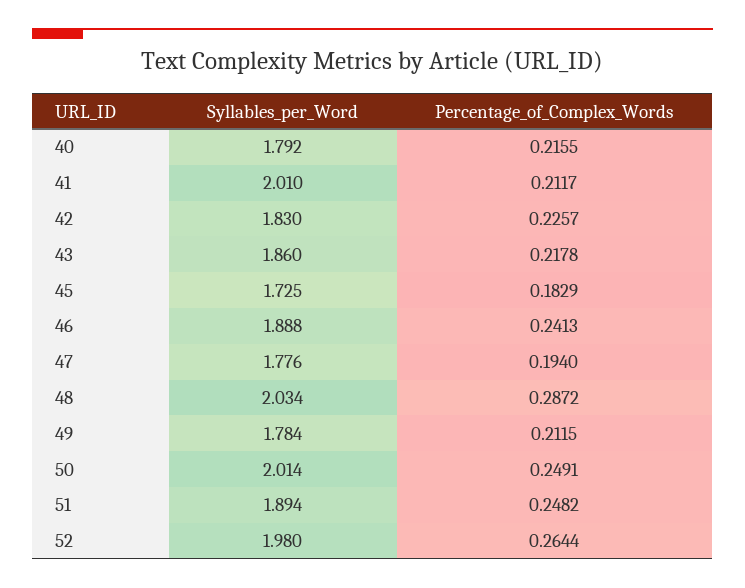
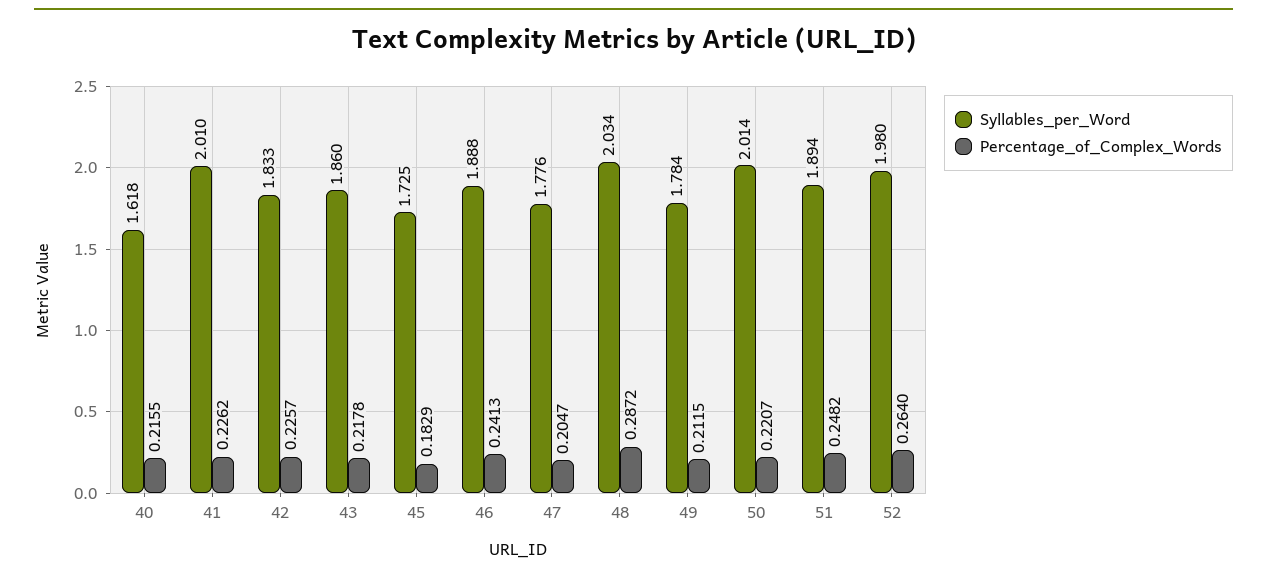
Syllables_per_Word, 40: 1.792 -> 1.618
Percentage_of_Complex_Words, 41: 0.2117 -> 0.2262
Syllables_per_Word, 42: 1.83 -> 1.833
Percentage_of_Complex_Words, 47: 0.194 -> 0.2047
Percentage_of_Complex_Words, 50: 0.2491 -> 0.2207
Percentage_of_Complex_Words, 52: 0.2644 -> 0.264

